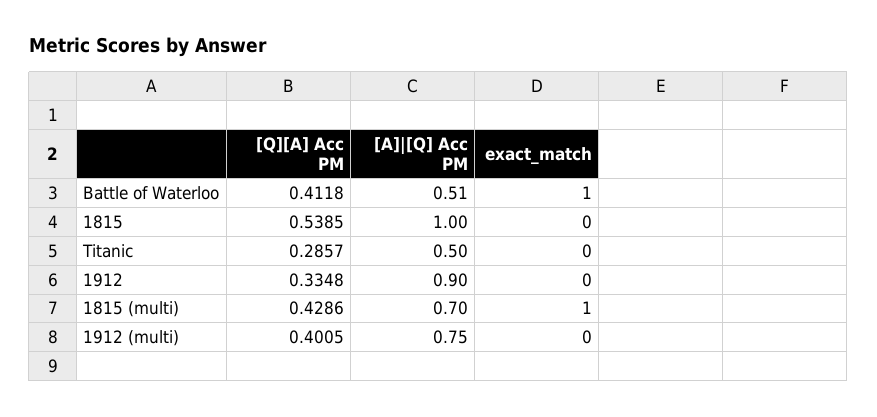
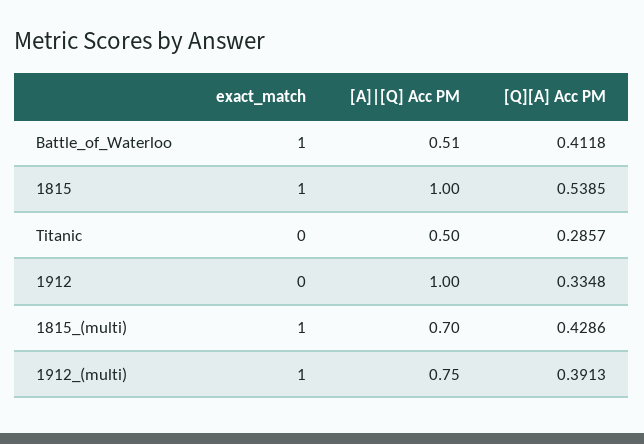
exact_match, 1815: 0 -> 1
[A]|[Q] Acc PM, 1912: 0.9 -> 1
[Q][A] Acc PM, 1912 (multi): 0.4005 -> 0.3913
exact_match, 1912 (multi): 0 -> 1

